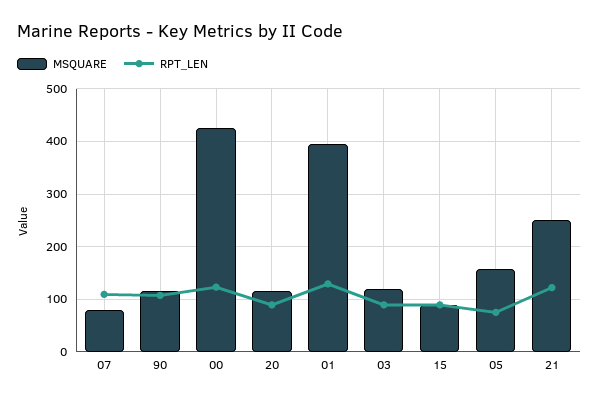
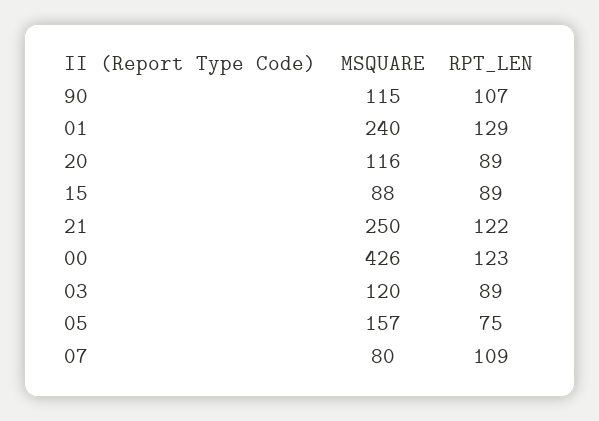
MSQUARE, 01: 400 -> 240

